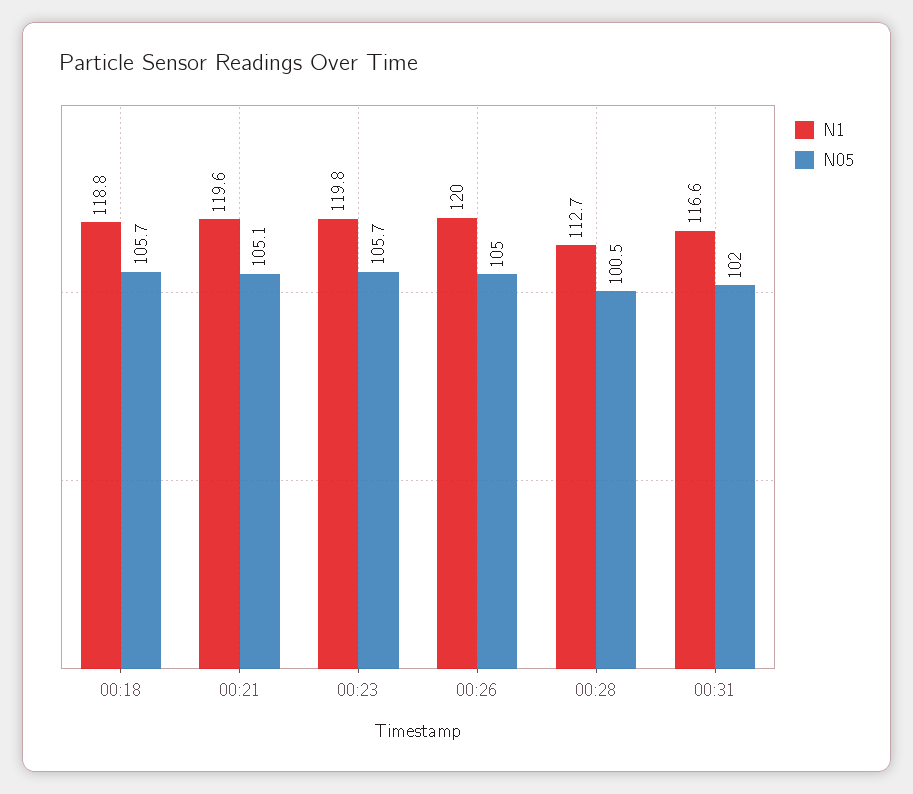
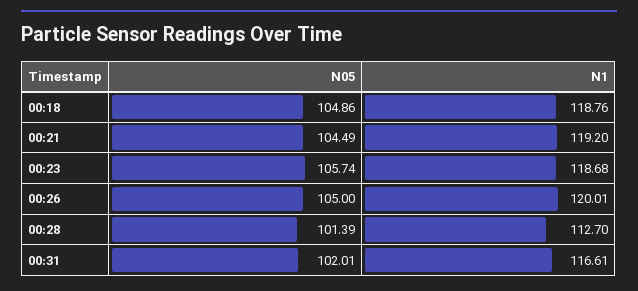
N05, 00:18: 105.7 -> 104.86
N1, 00:21: 119.6 -> 119.2
N05, 00:21: 105.1 -> 104.49
N1, 00:23: 119.8 -> 118.68
N05, 00:28: 100.5 -> 101.39

